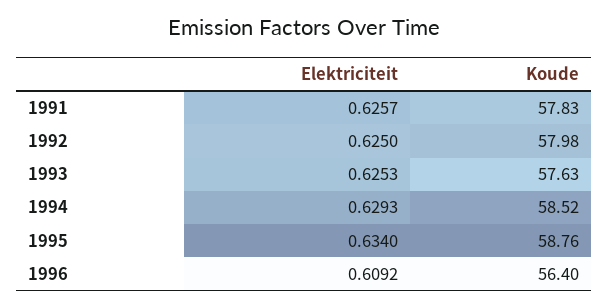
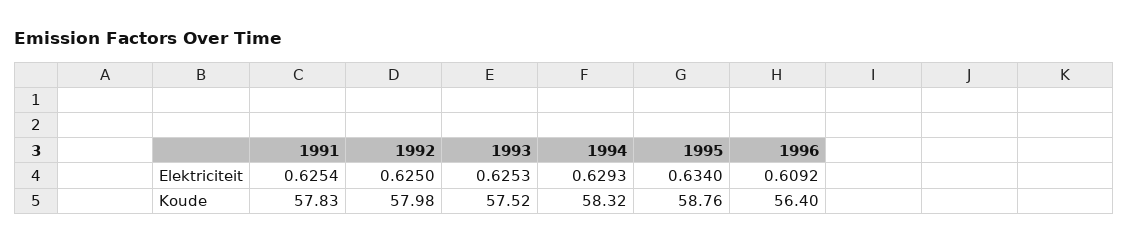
Elektriciteit, 1991: 0.6257 -> 0.6254
Koude, 1993: 57.63 -> 57.52
Koude, 1994: 58.52 -> 58.32

